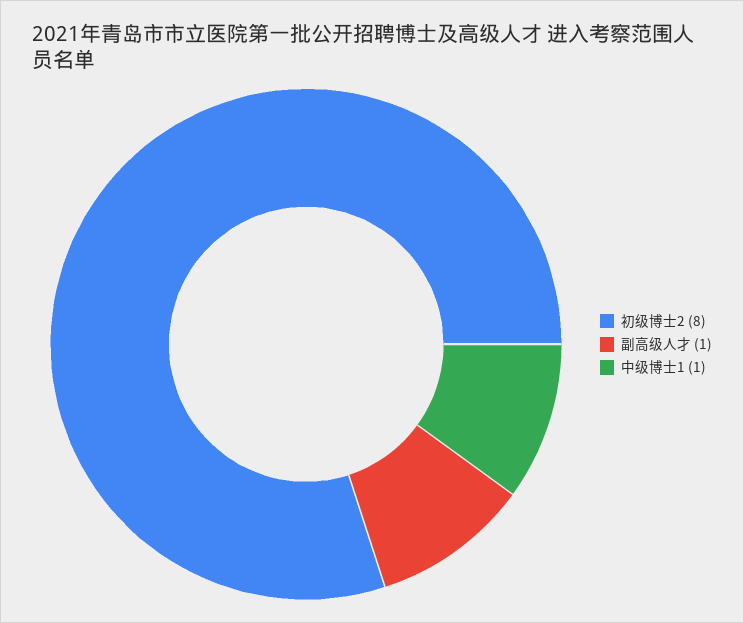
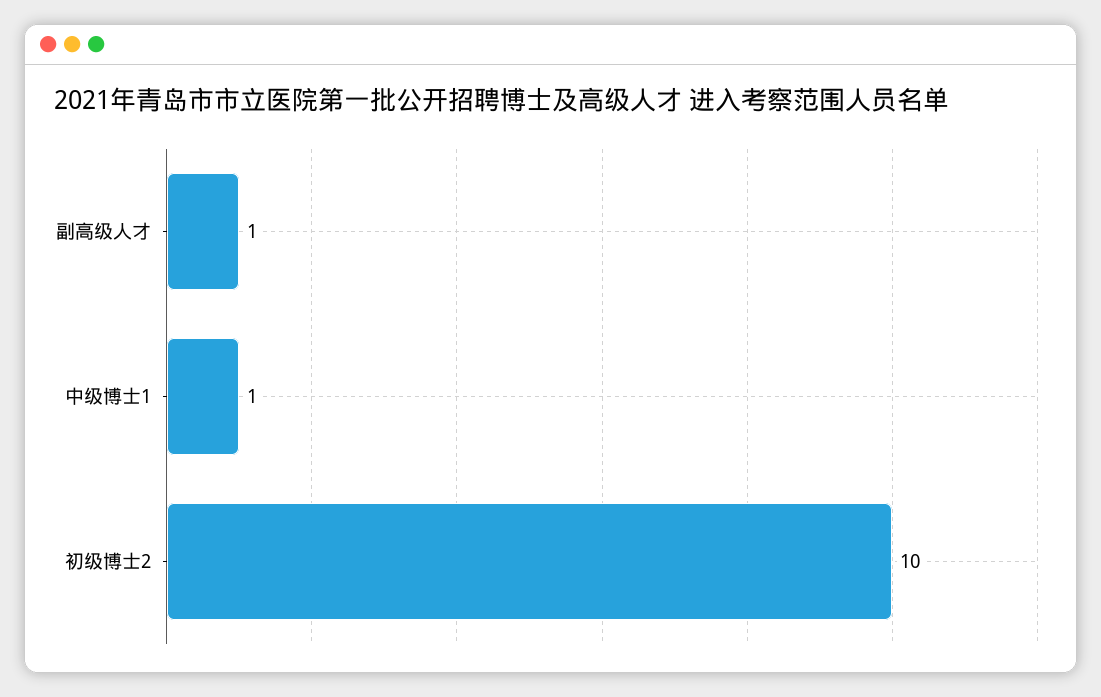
初级博士2: 8 -> 10

